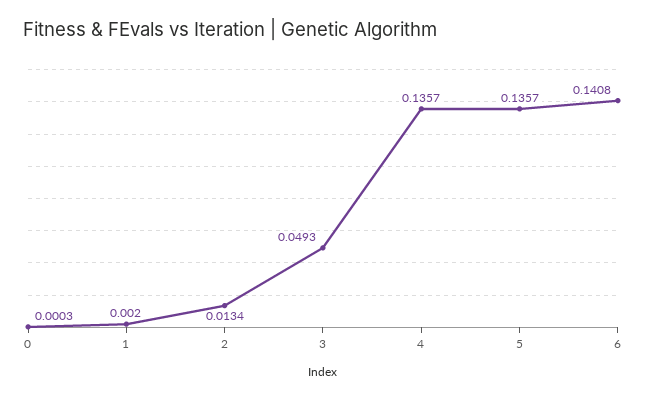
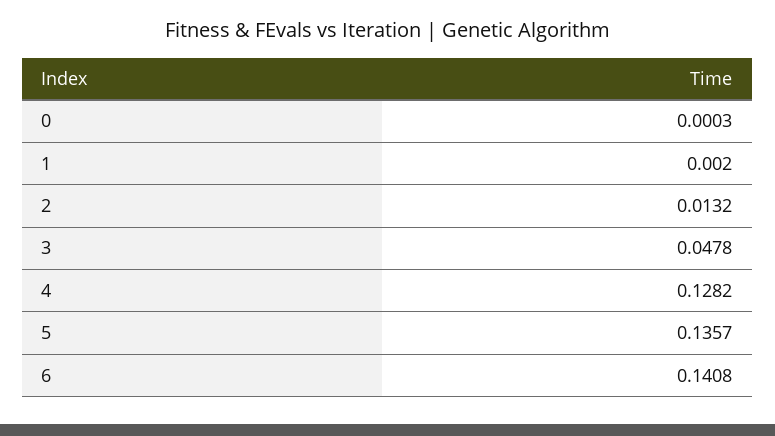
2: 0.0134 -> 0.0132
3: 0.0493 -> 0.0478
4: 0.1357 -> 0.1282

